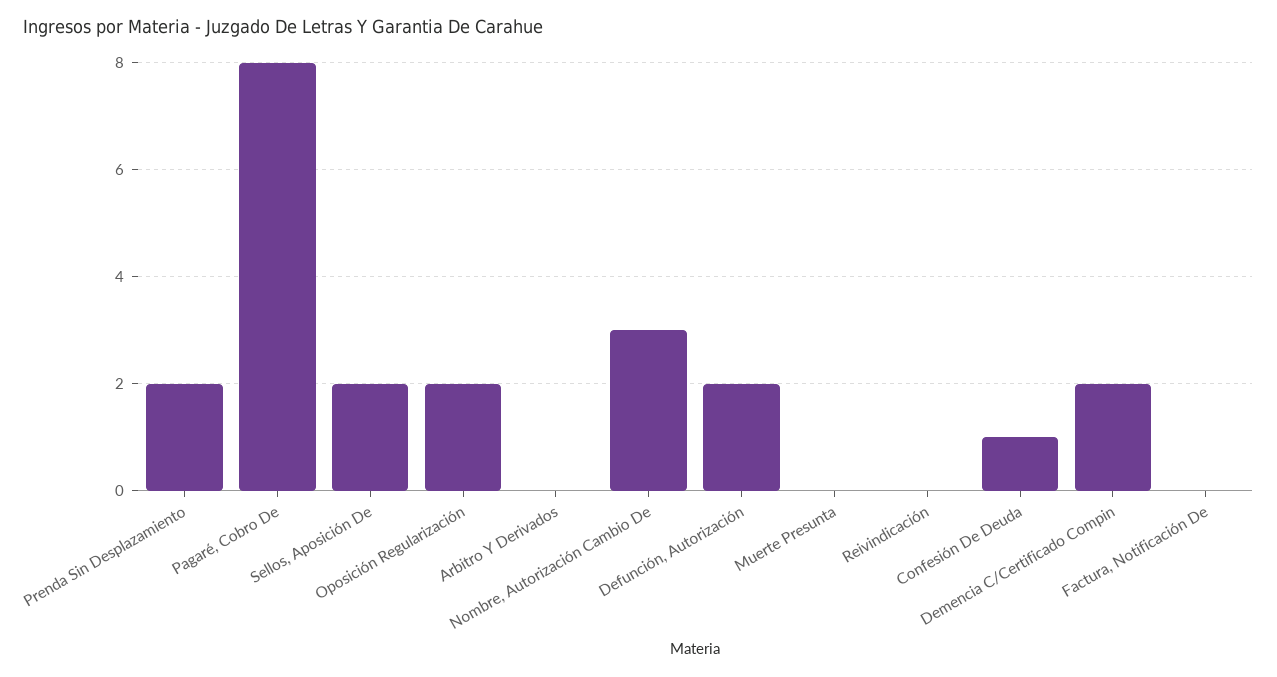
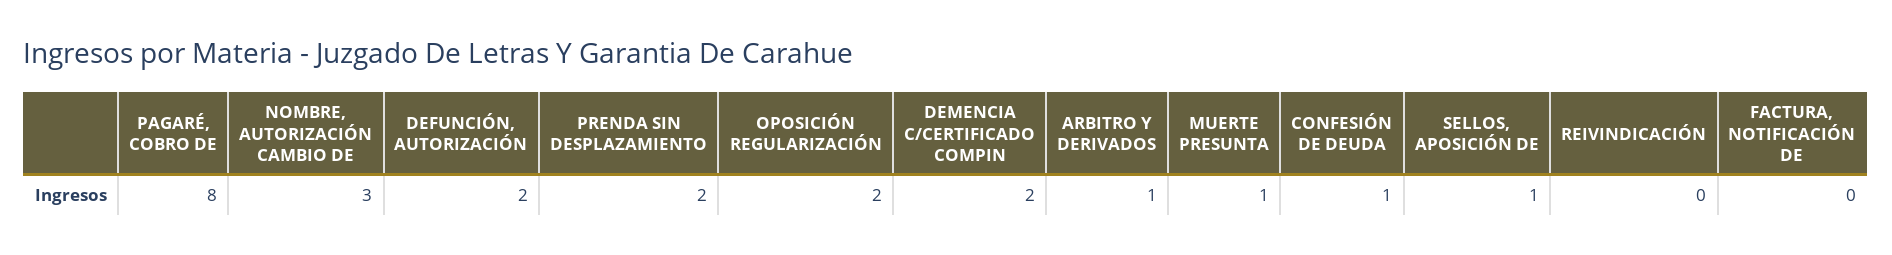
Sellos, Aposición De: 2 -> 1
Arbitro Y Derivados: 0 -> 1
Muerte Presunta: 0 -> 1

